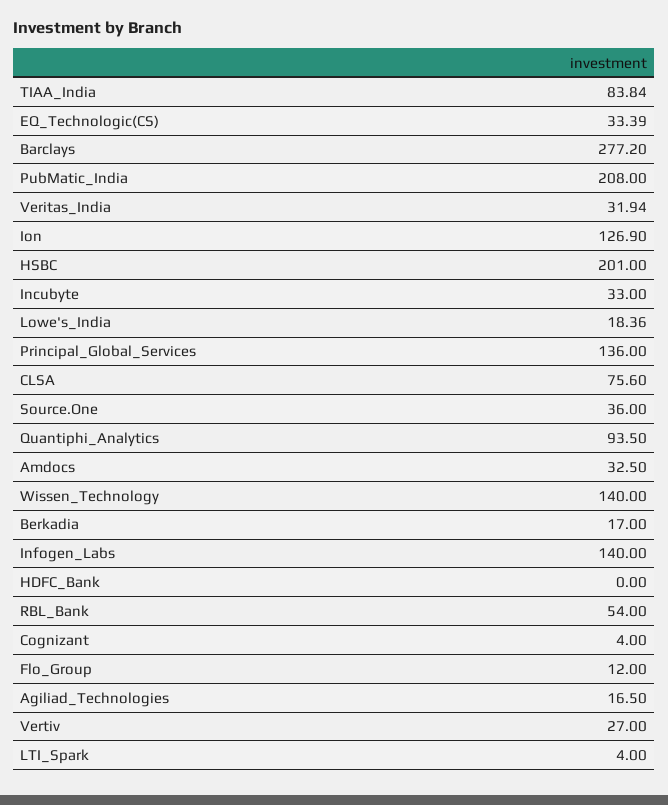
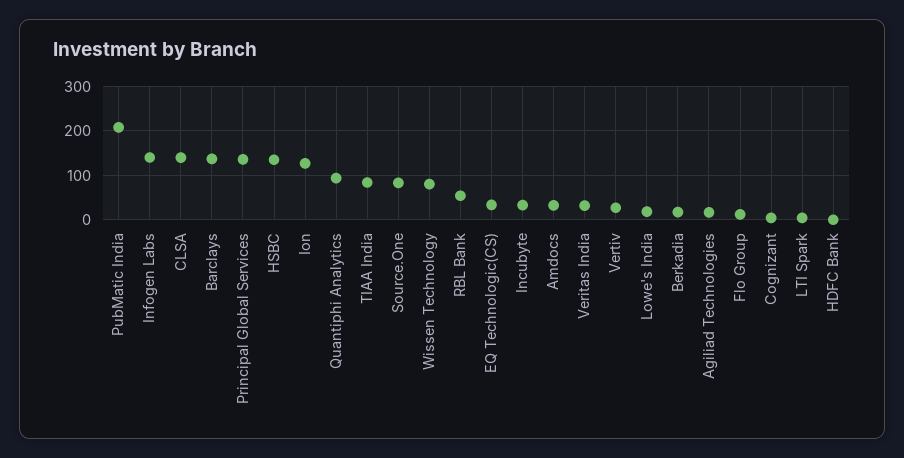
Barclays: 277.2 -> 140
HSBC: 201 -> 140
CLSA: 75.6 -> 140
Source.One: 36 -> 80
Wissen_Technology: 140 -> 80

